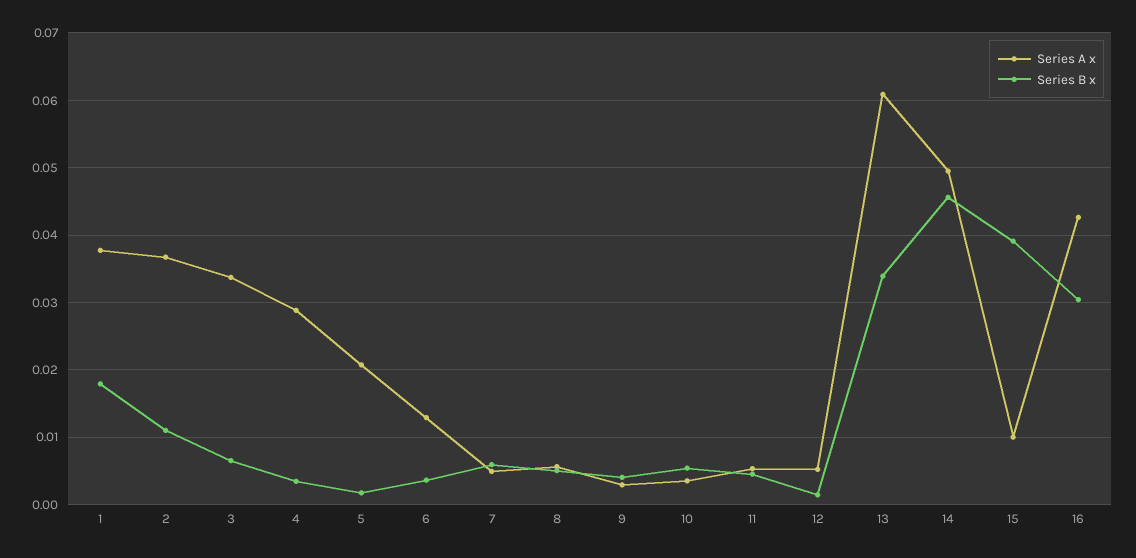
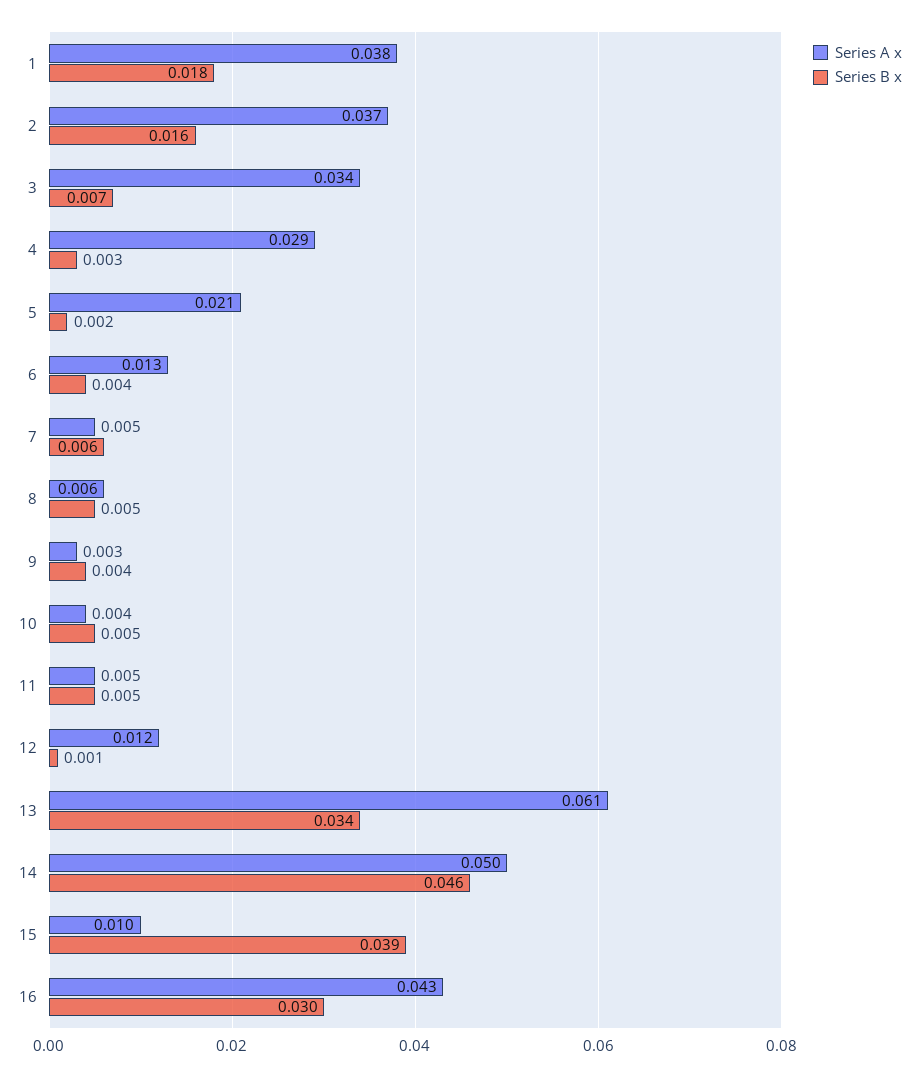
Series B x, 2: 0.011 -> 0.016
Series A x, 12: 0.005 -> 0.012

